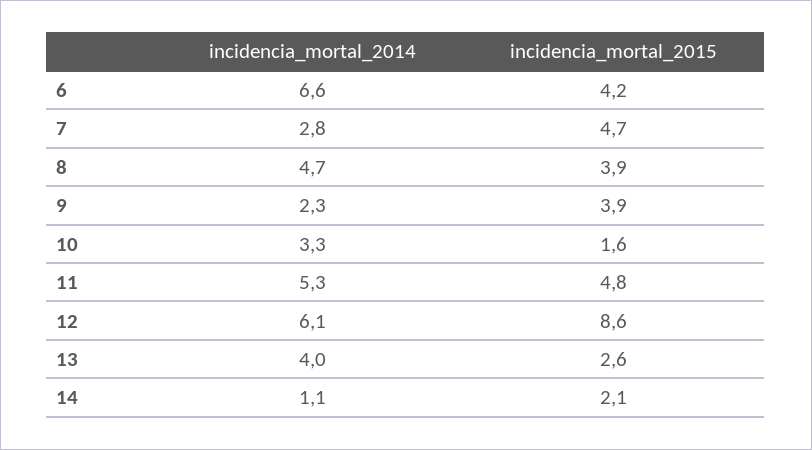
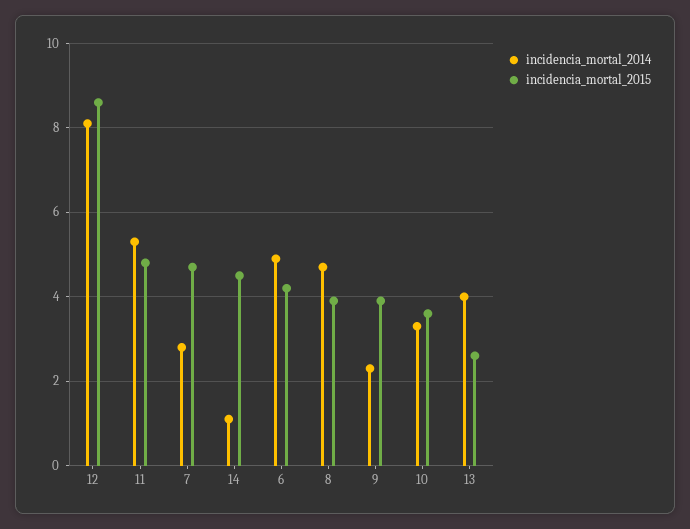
incidencia_mortal_2014, 6: 6.6 -> 5
incidencia_mortal_2015, 10: 1.6 -> 3.5
incidencia_mortal_2014, 12: 6.1 -> 8
incidencia_mortal_2015, 14: 2.1 -> 4.5

